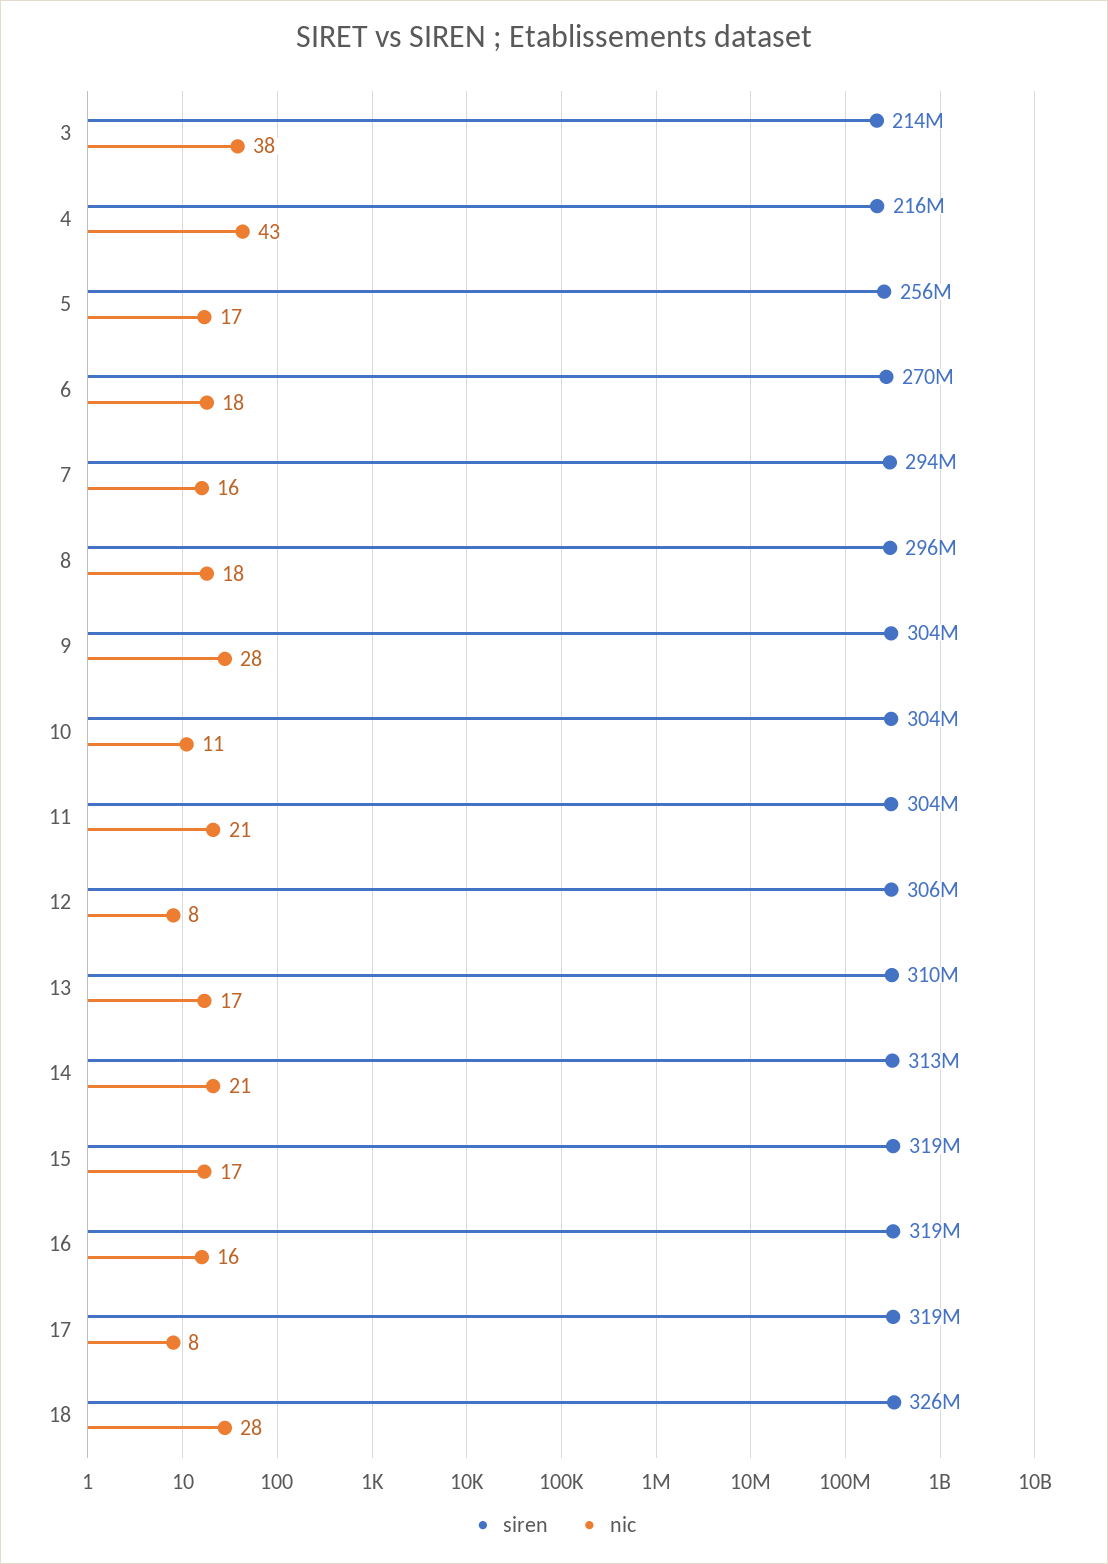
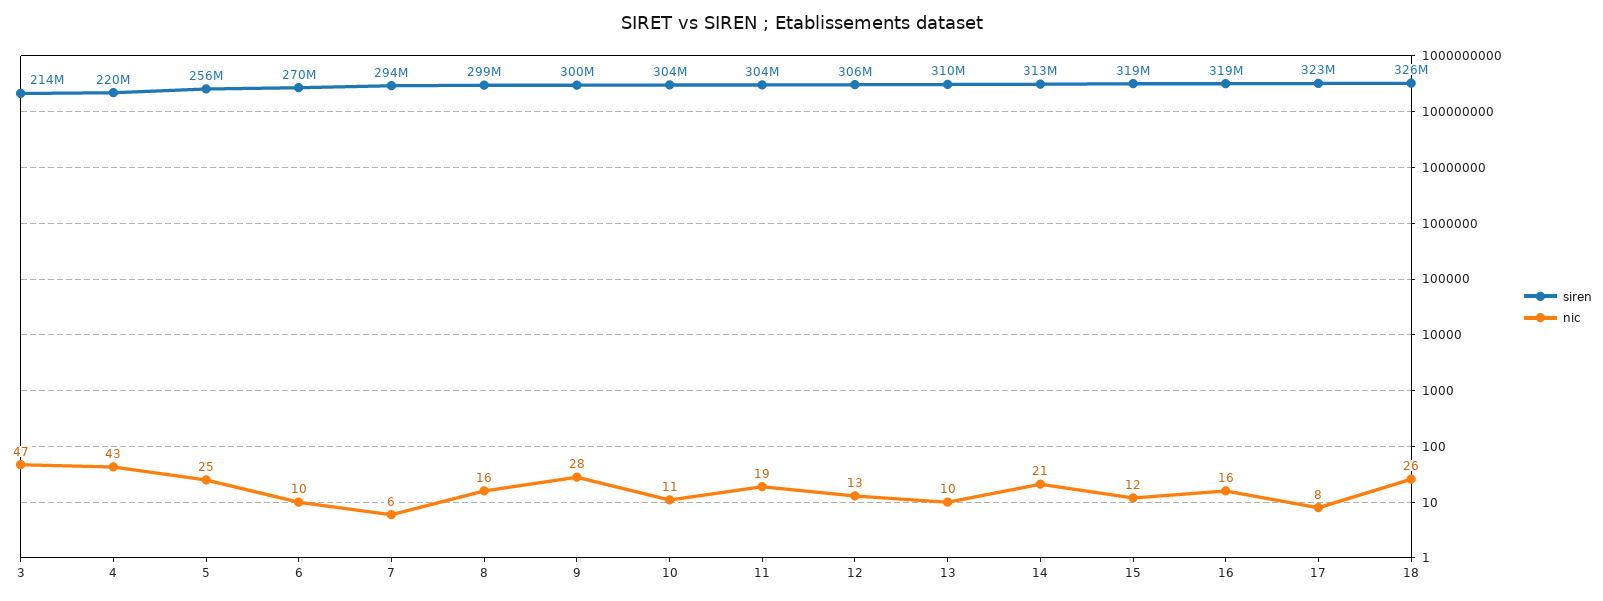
nic, 3: 38 -> 47
siren, 4: 216000000 -> 220000000
nic, 5: 17 -> 25
nic, 6: 18 -> 10
nic, 7: 16 -> 6
siren, 8: 296000000 -> 299000000
nic, 8: 18 -> 16
siren, 9: 304000000 -> 300000000
nic, 11: 21 -> 19
nic, 12: 8 -> 13
nic, 13: 17 -> 10
nic, 15: 17 -> 12
siren, 17: 319000000 -> 323000000
nic, 18: 28 -> 26

